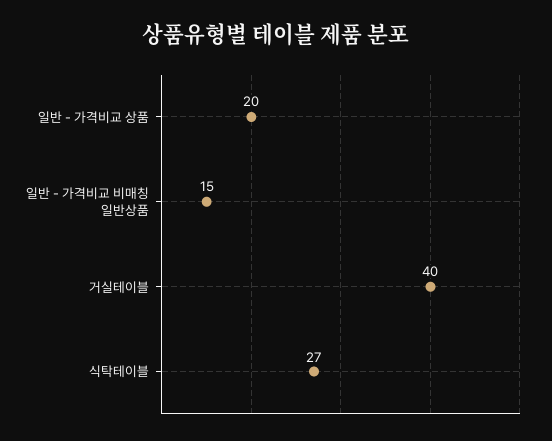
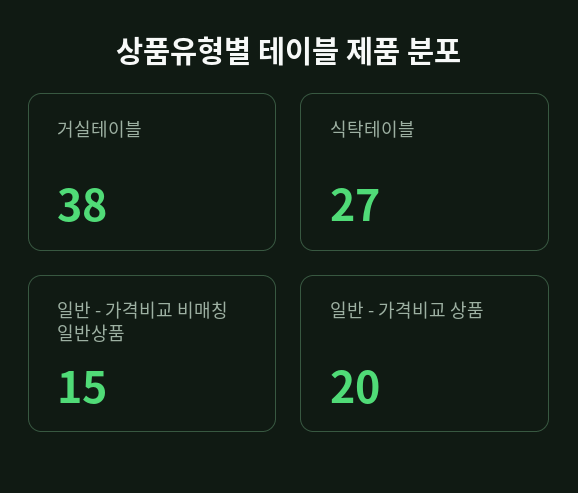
거실테이블: 40 -> 38

